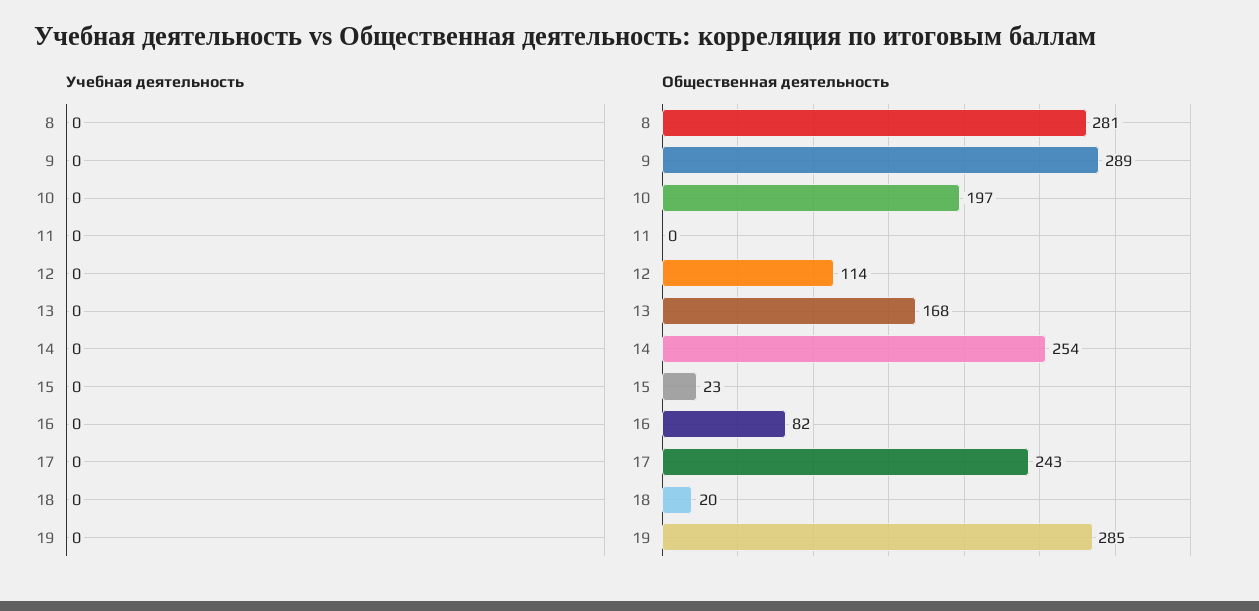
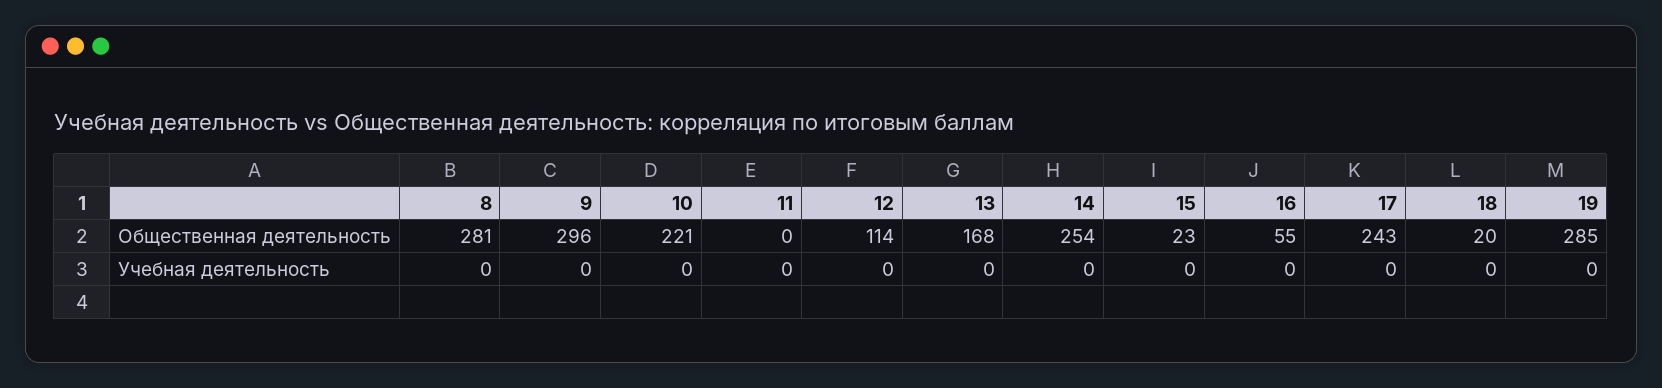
Общественная деятельность, 9: 289 -> 296
Общественная деятельность, 10: 197 -> 221
Общественная деятельность, 16: 82 -> 55

